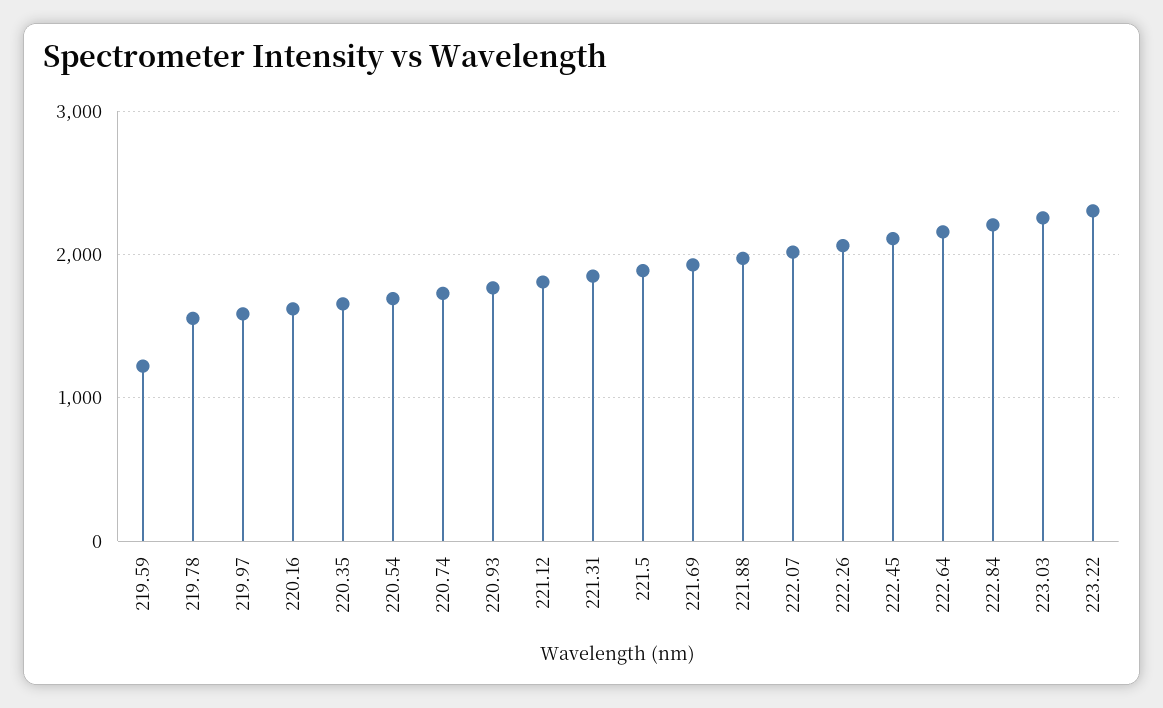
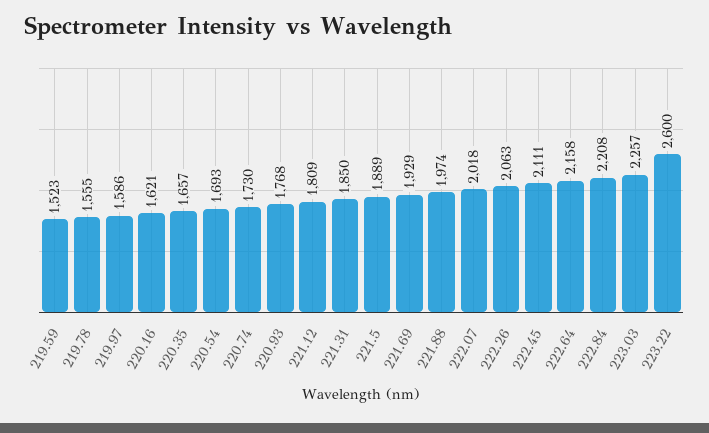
219.59: 1200 -> 1523
223.22: 2300 -> 2600

